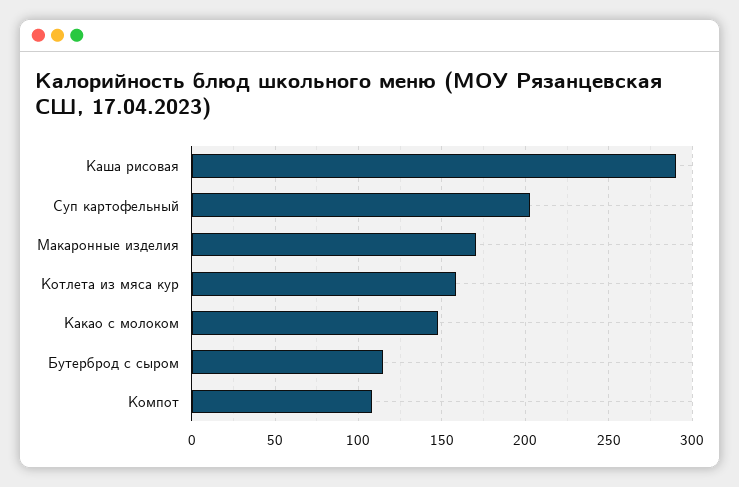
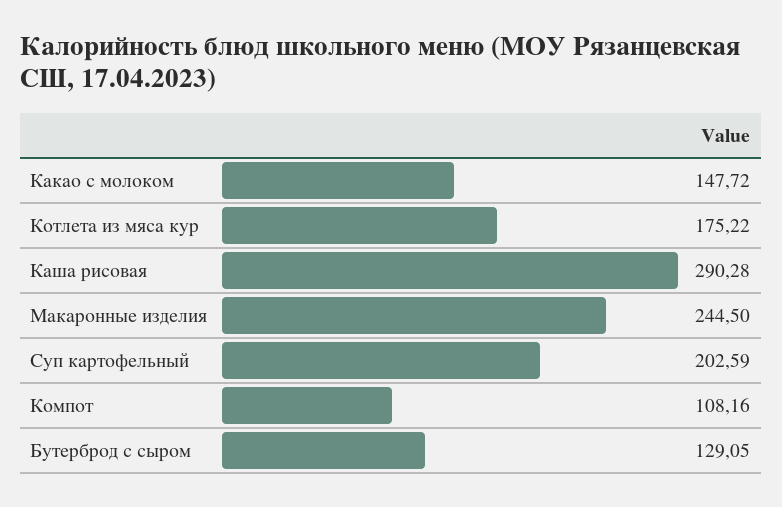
Макаронные изделия: 170 -> 244.5
Котлета из мяса кур: 160 -> 175.22
Бутерброд с сыром: 115 -> 129.05

